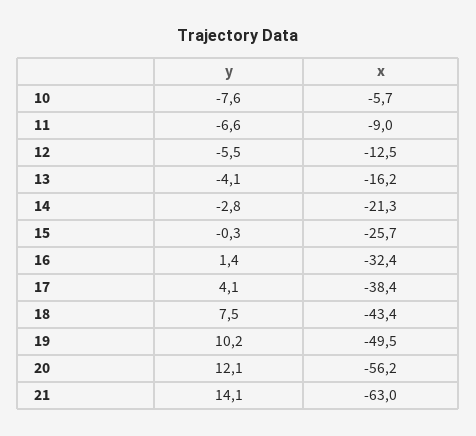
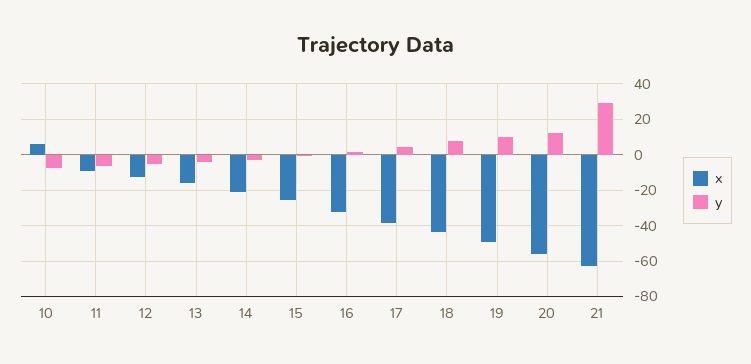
x, 10: -5.7 -> 5
y, 21: 14.1 -> 30

